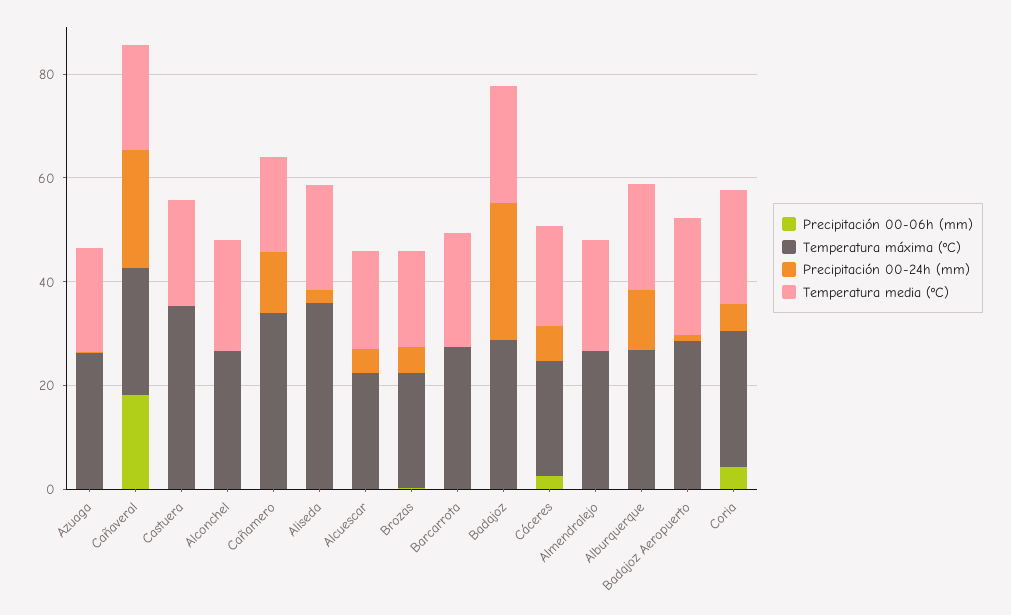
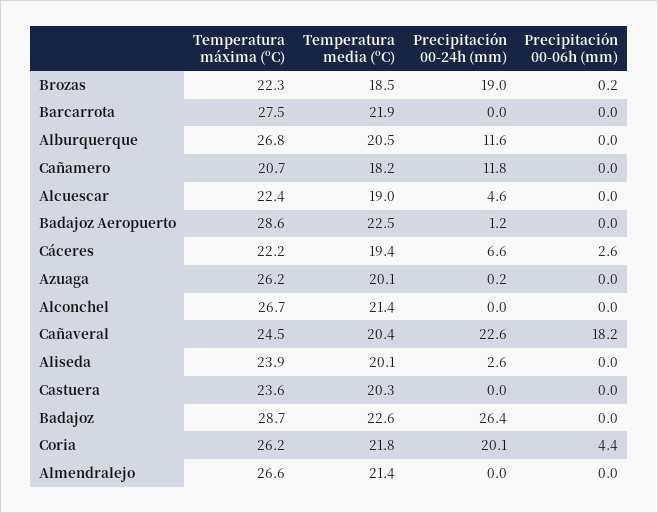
Temperatura máxima (ºC), Castuera: 35 -> 23.6
Temperatura máxima (ºC), Cañamero: 35 -> 20.7
Temperatura máxima (ºC), Aliseda: 35 -> 23.9
Precipitación 00-24h (mm), Brozas: 5 -> 19
Precipitación 00-24h (mm), Coria: 5 -> 20.1

